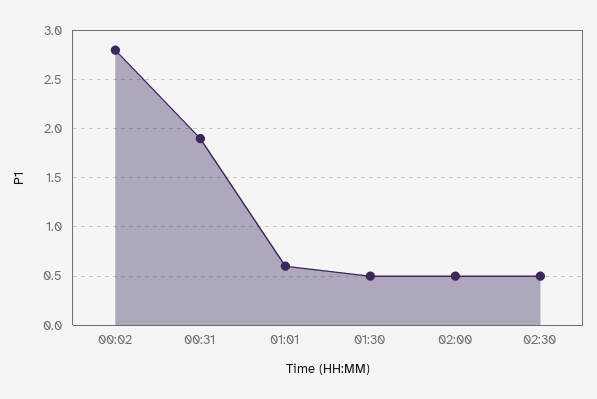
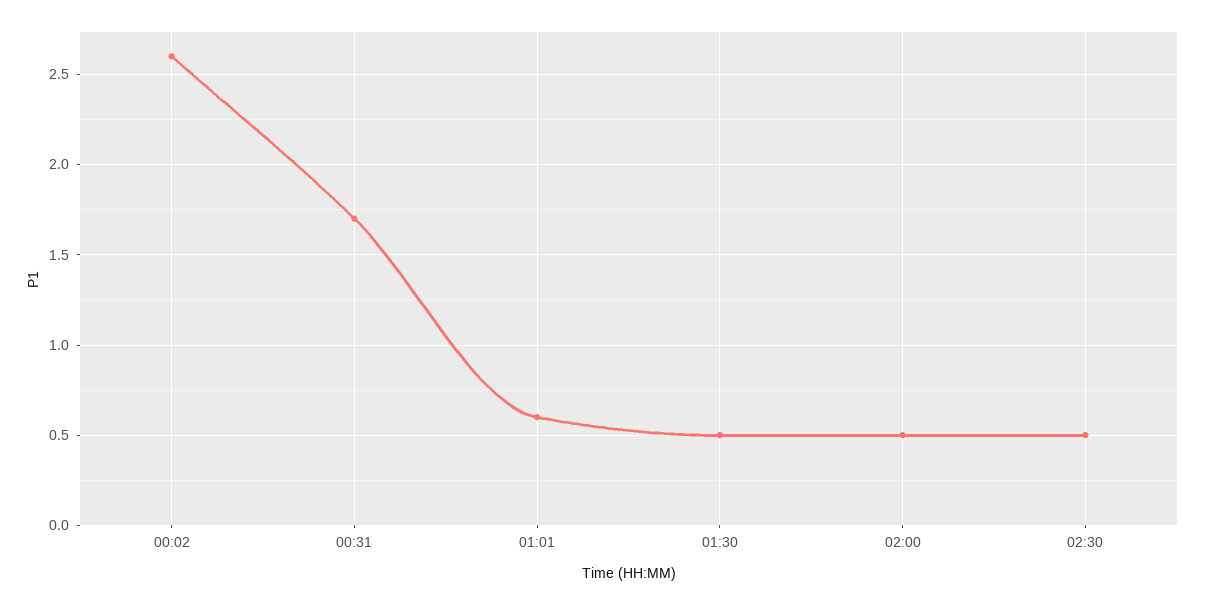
00:02: 2.8 -> 2.6
00:31: 1.9 -> 1.7

